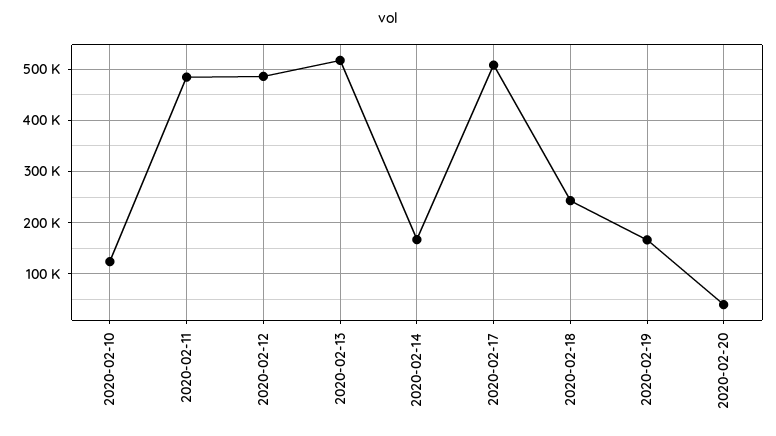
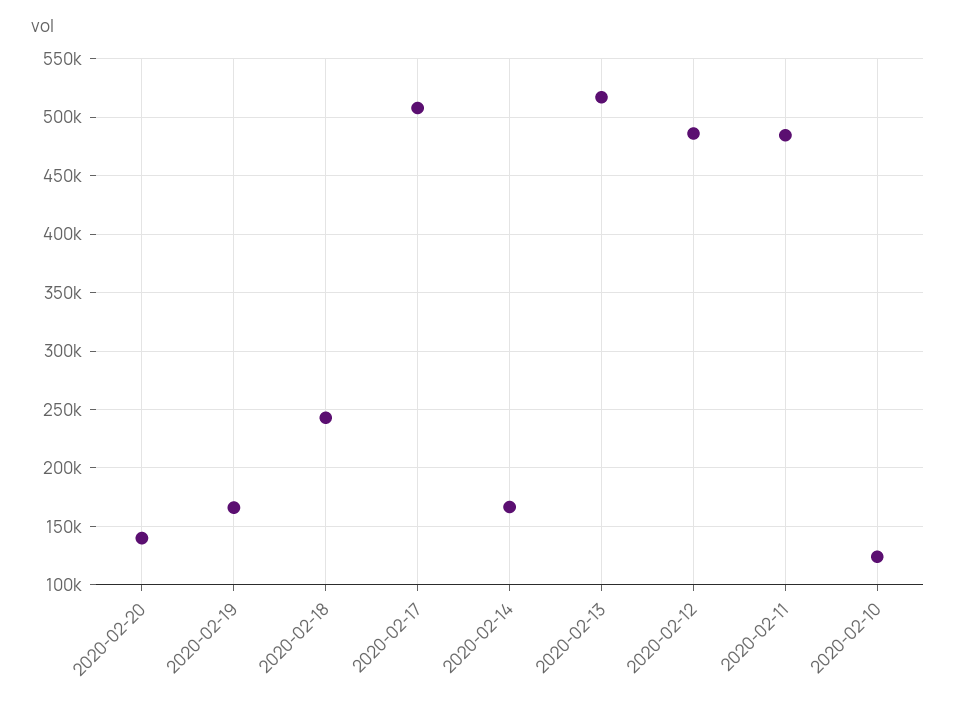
2020-02-20: 40000 -> 140000

